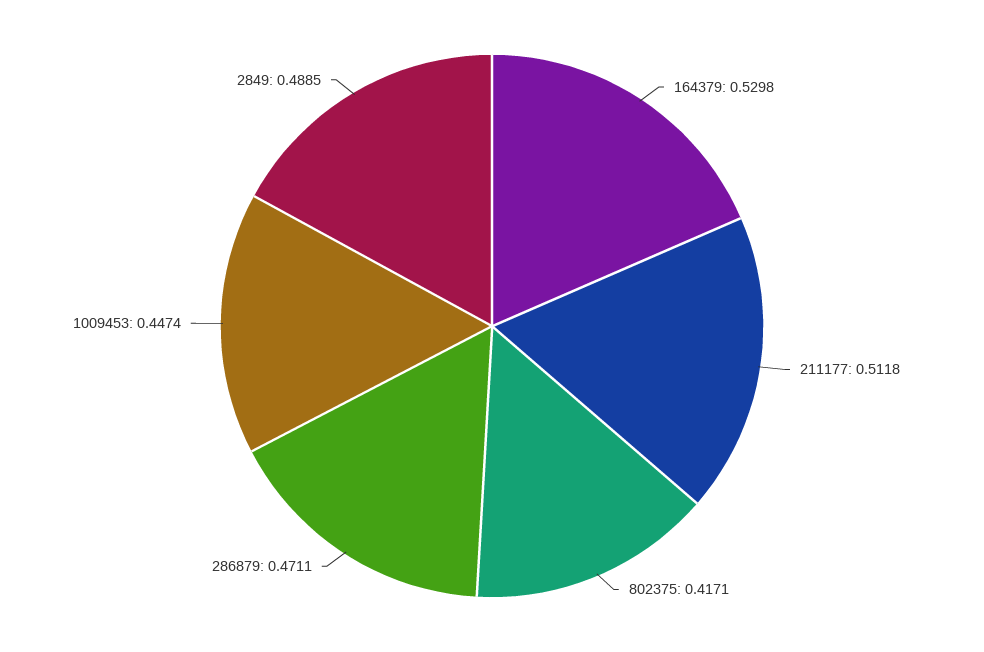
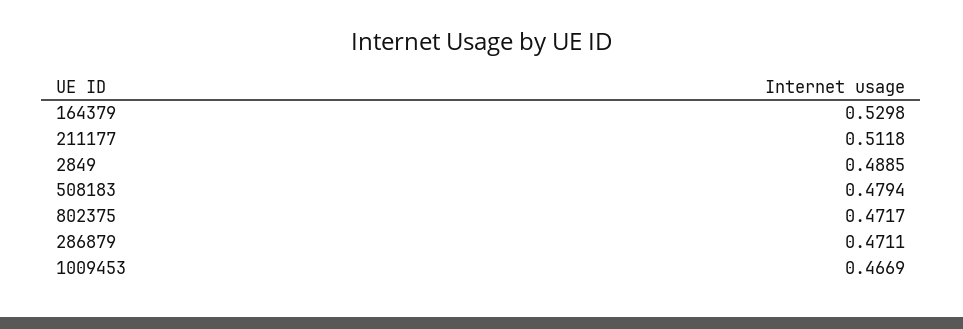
802375: 0.4171 -> 0.4717
1009453: 0.4474 -> 0.4669
508183: none -> 0.4794

